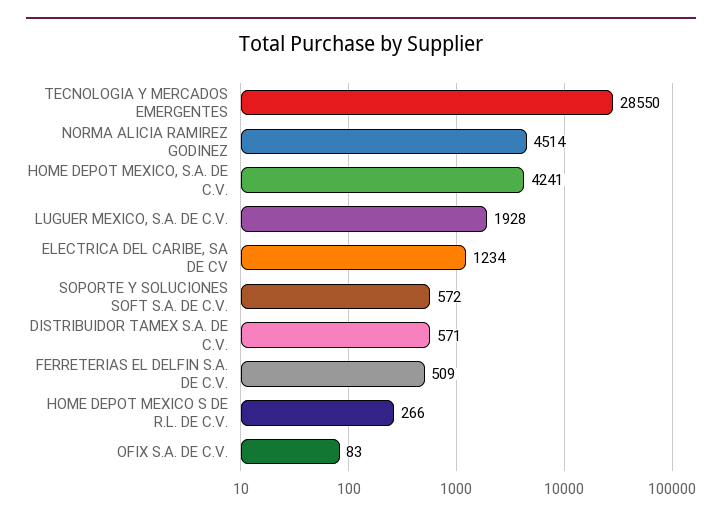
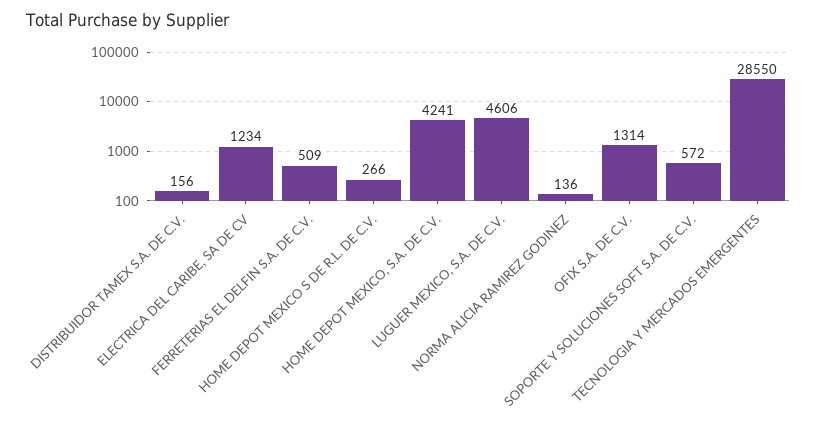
NORMA ALICIA RAMIREZ GODINEZ: 4514 -> 136
LUGUER MEXICO, S.A. DE C.V.: 1928 -> 4606
DISTRIBUIDOR TAMEX S.A. DE C.V.: 571 -> 156
OFIX S.A. DE C.V.: 83 -> 1314

